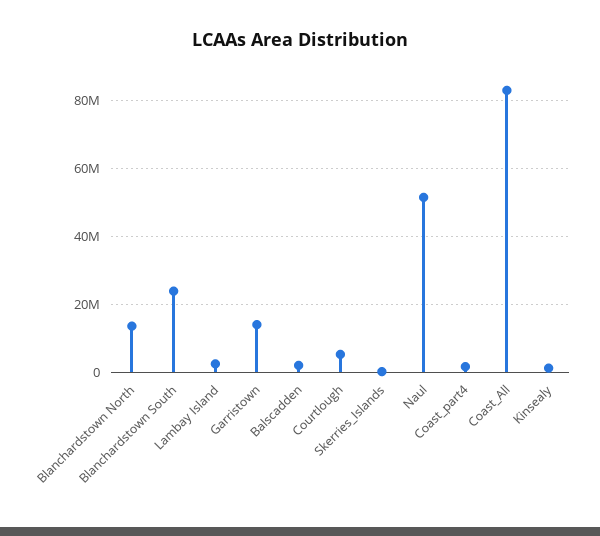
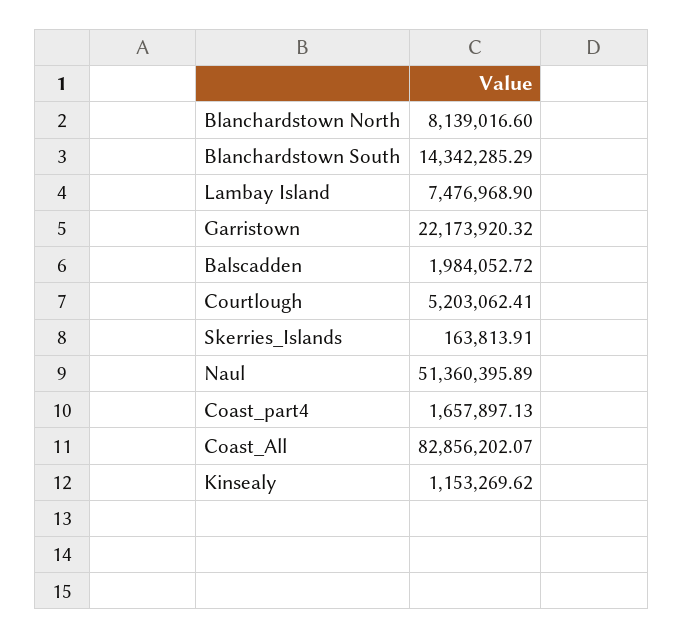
Blanchardstown North: 14000000 -> 8139016.6
Blanchardstown South: 24000000 -> 14342285.29
Lambay Island: 2000000 -> 7476968.9
Garristown: 14000000 -> 22173920.32

